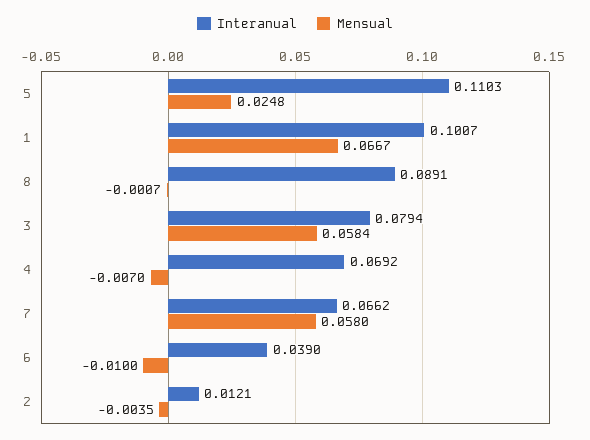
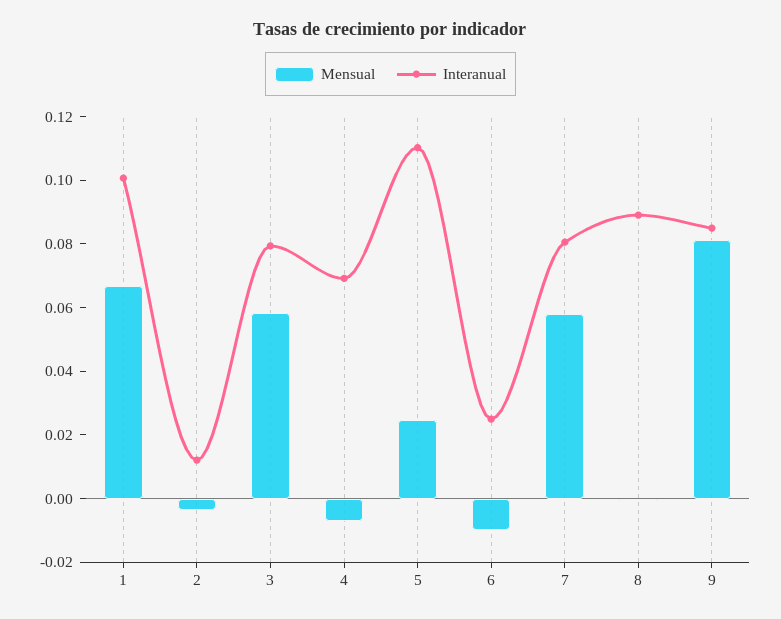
Interanual, 7: 0.0662 -> 0.08
Interanual, 6: 0.039 -> 0.025
Mensual, 9: none -> 0.08
Interanual, 9: none -> 0.085

